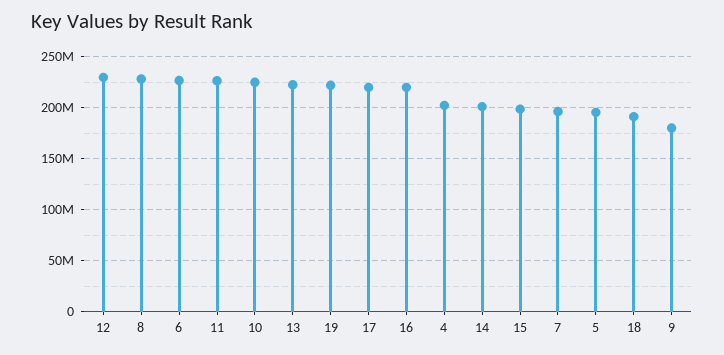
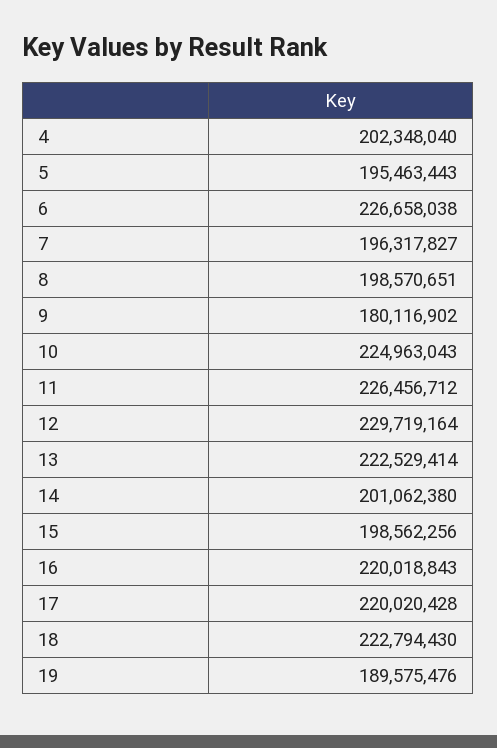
8: 230000000 -> 198570651
19: 220000000 -> 189575476
18: 190000000 -> 222794430

